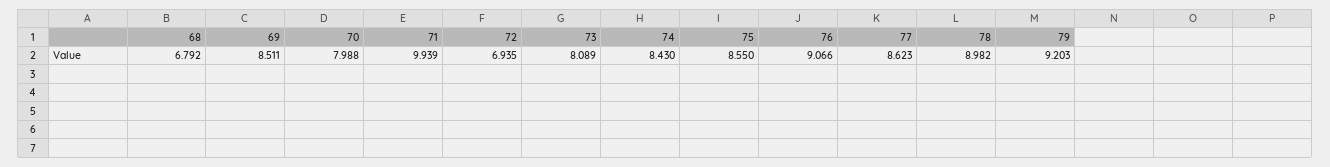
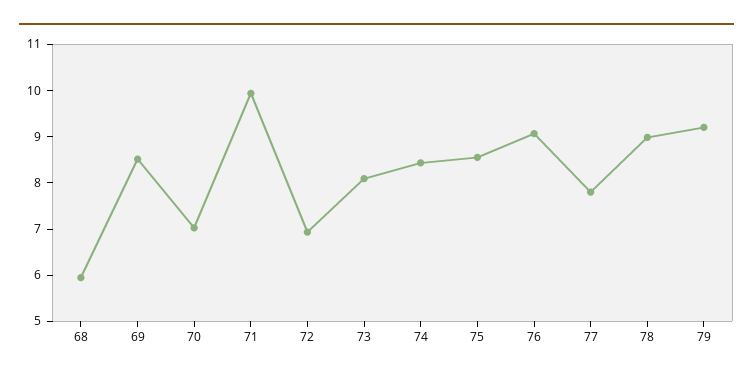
68: 6.792 -> 6
70: 7.988 -> 7
77: 8.623 -> 7.8

